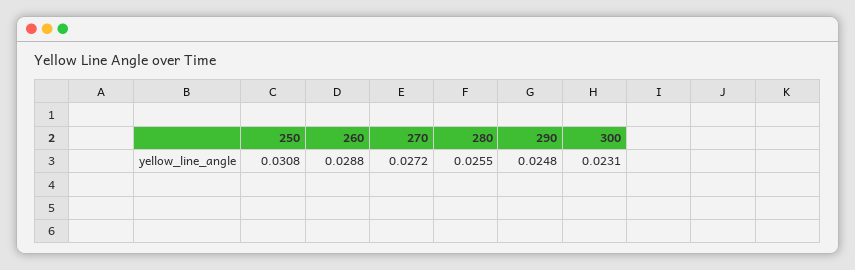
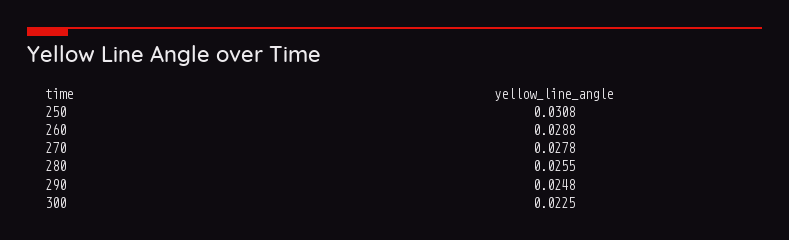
270: 0.0272 -> 0.0278
300: 0.0231 -> 0.0225

